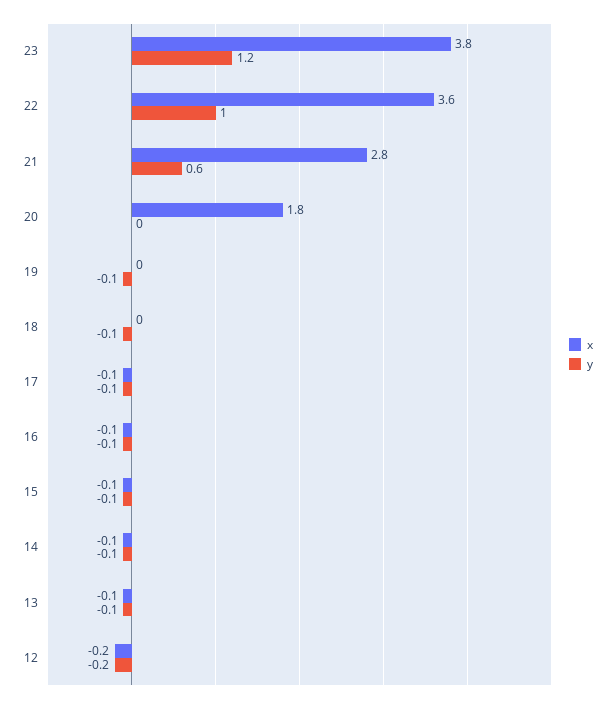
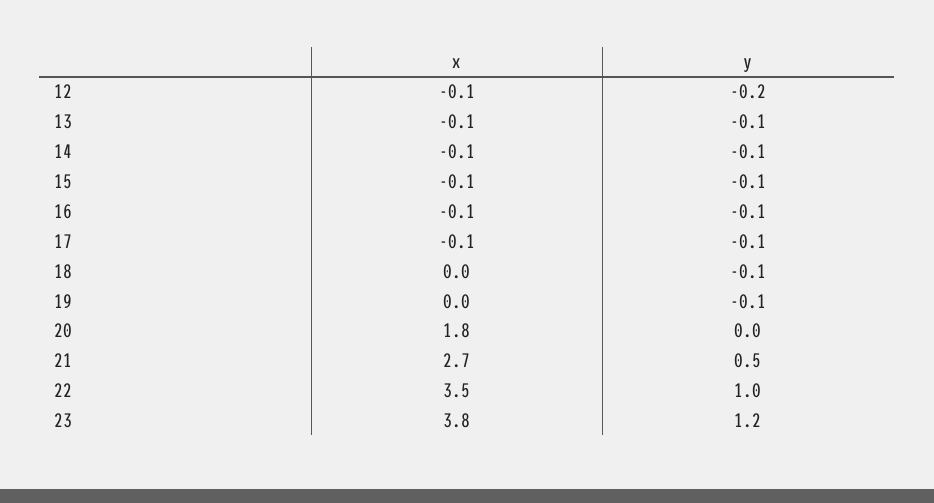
x, 22: 3.6 -> 3.5
x, 21: 2.8 -> 2.7
y, 21: 0.6 -> 0.5
x, 12: -0.2 -> -0.1

